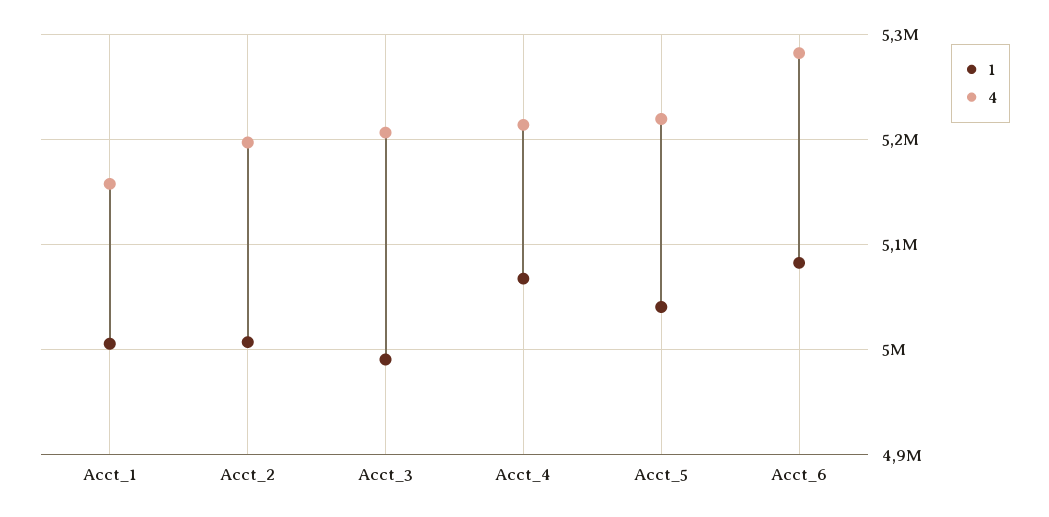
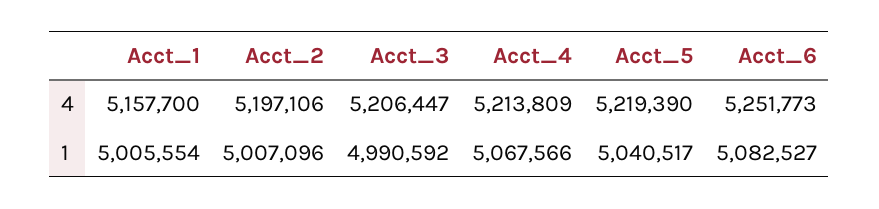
4, Acct_6: 5280000 -> 5251773

